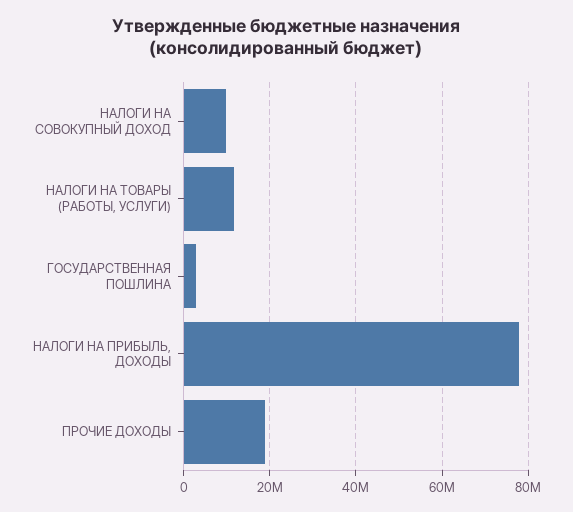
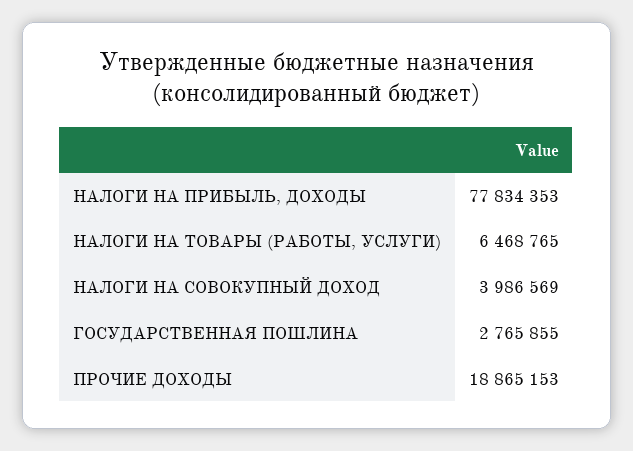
НАЛОГИ НА СОВОКУПНЫЙ ДОХОД: 10000000 -> 3986569
НАЛОГИ НА ТОВАРЫ (РАБОТЫ, УСЛУГИ): 12000000 -> 6468765

